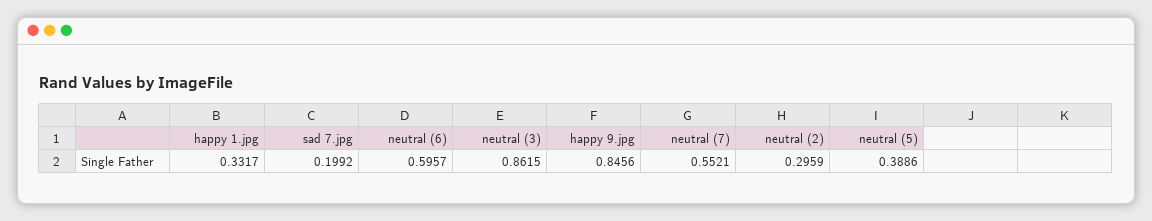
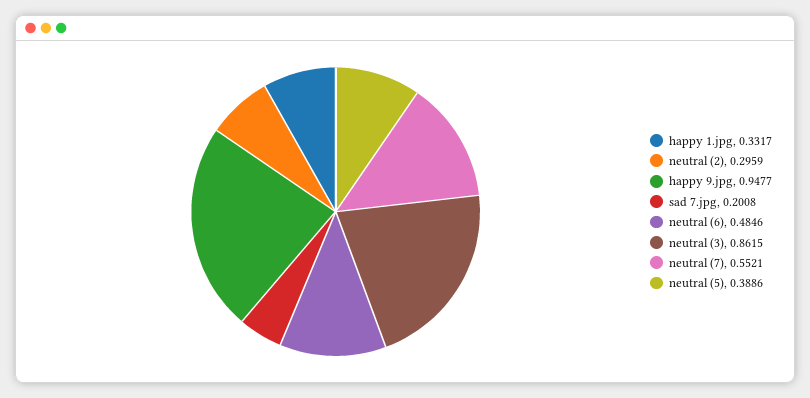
sad 7.jpg: 0.1992 -> 0.2008
neutral (6): 0.5957 -> 0.4846
happy 9.jpg: 0.8456 -> 0.9477

